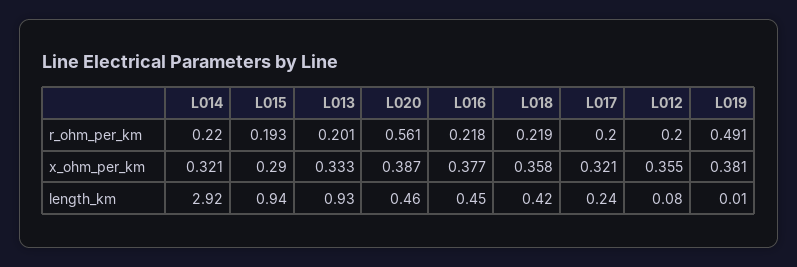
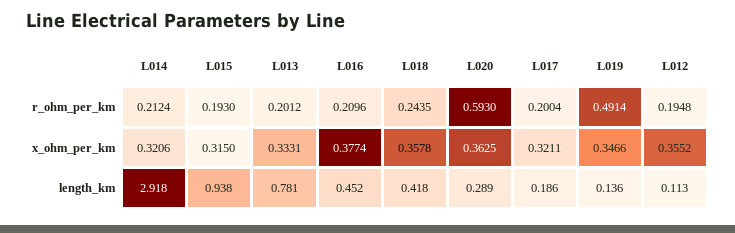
L014, r_ohm_per_km: 0.22 -> 0.2124
L020, r_ohm_per_km: 0.561 -> 0.593
L016, r_ohm_per_km: 0.218 -> 0.2096
L018, r_ohm_per_km: 0.219 -> 0.2435
L012, r_ohm_per_km: 0.2 -> 0.1948
L015, x_ohm_per_km: 0.29 -> 0.315
L020, x_ohm_per_km: 0.387 -> 0.3625
L019, x_ohm_per_km: 0.381 -> 0.3466
L013, length_km: 0.93 -> 0.781
L020, length_km: 0.46 -> 0.289
L017, length_km: 0.24 -> 0.186
L012, length_km: 0.08 -> 0.113
L019, length_km: 0.01 -> 0.136

